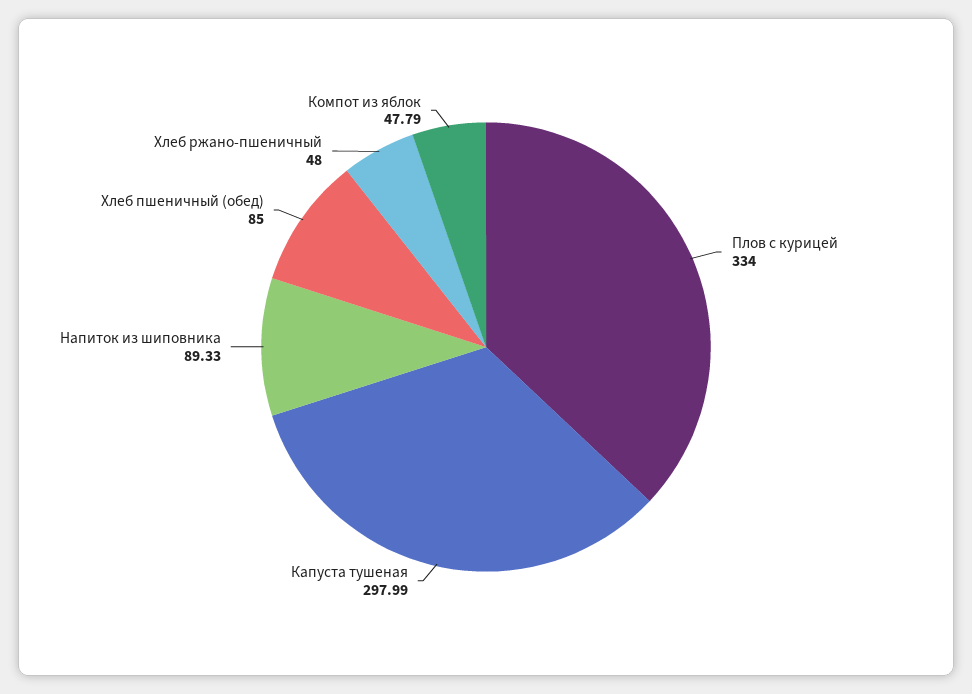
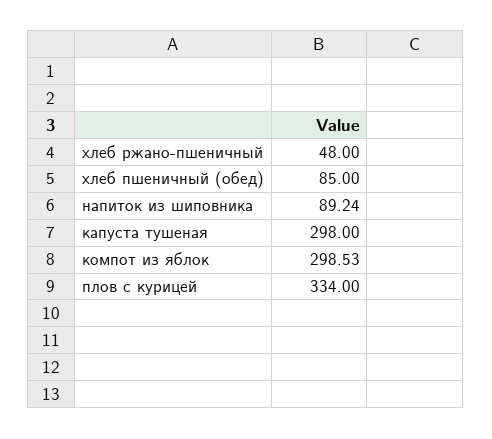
Капуста тушеная: 297.99 -> 298
Напиток из шиповника: 89.33 -> 89.24
Компот из яблок: 47.79 -> 298.53

